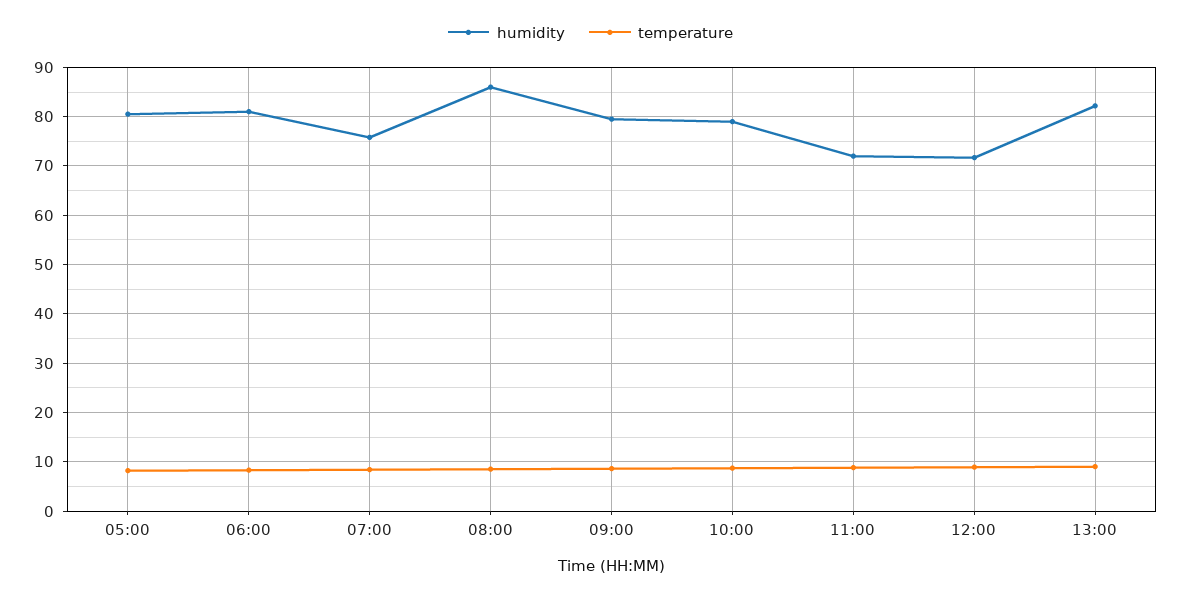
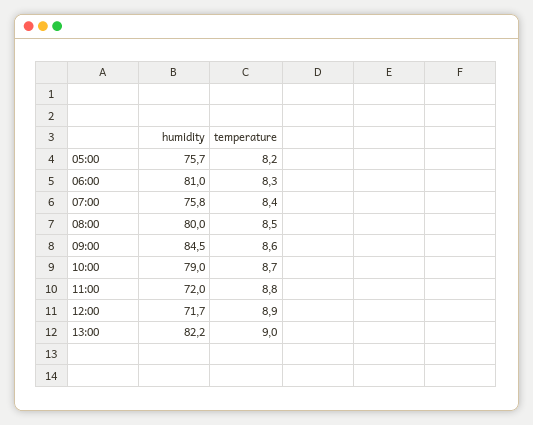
humidity, 05:00: 80 -> 75.7
humidity, 08:00: 86 -> 80
humidity, 09:00: 80 -> 84.5

